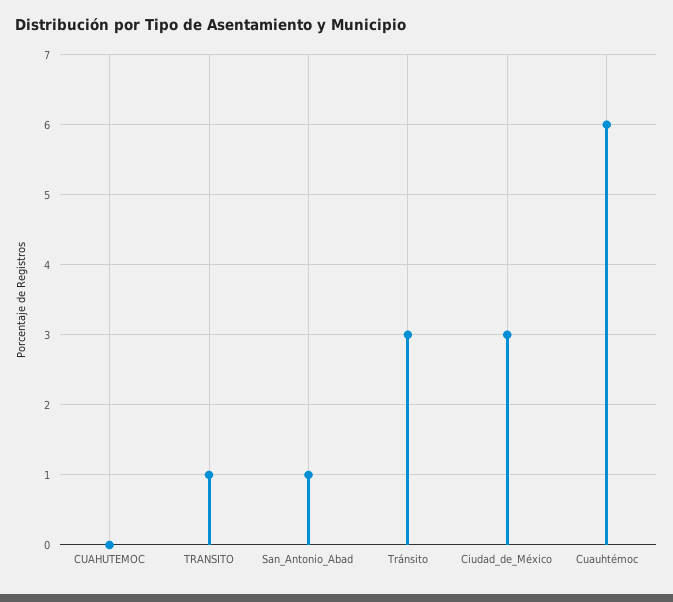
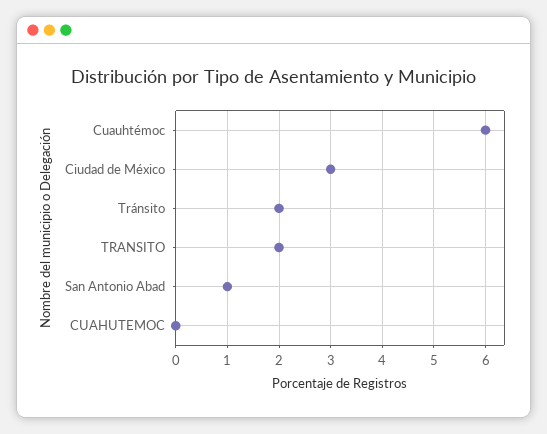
TRANSITO: 1 -> 2
Tránsito: 3 -> 2

